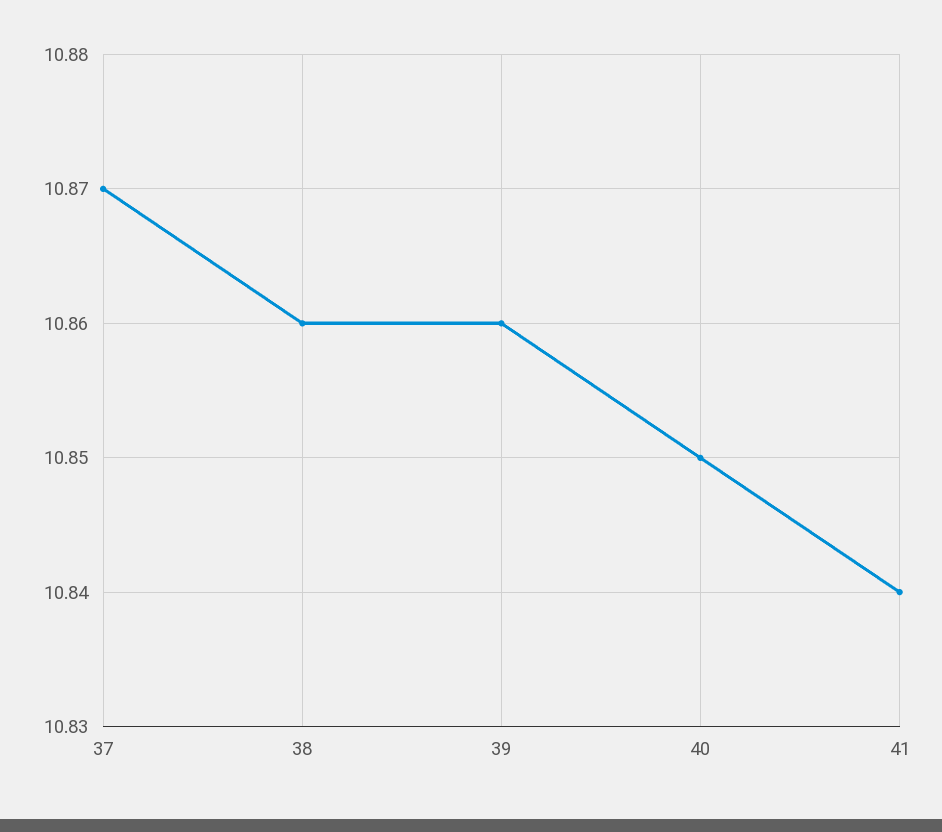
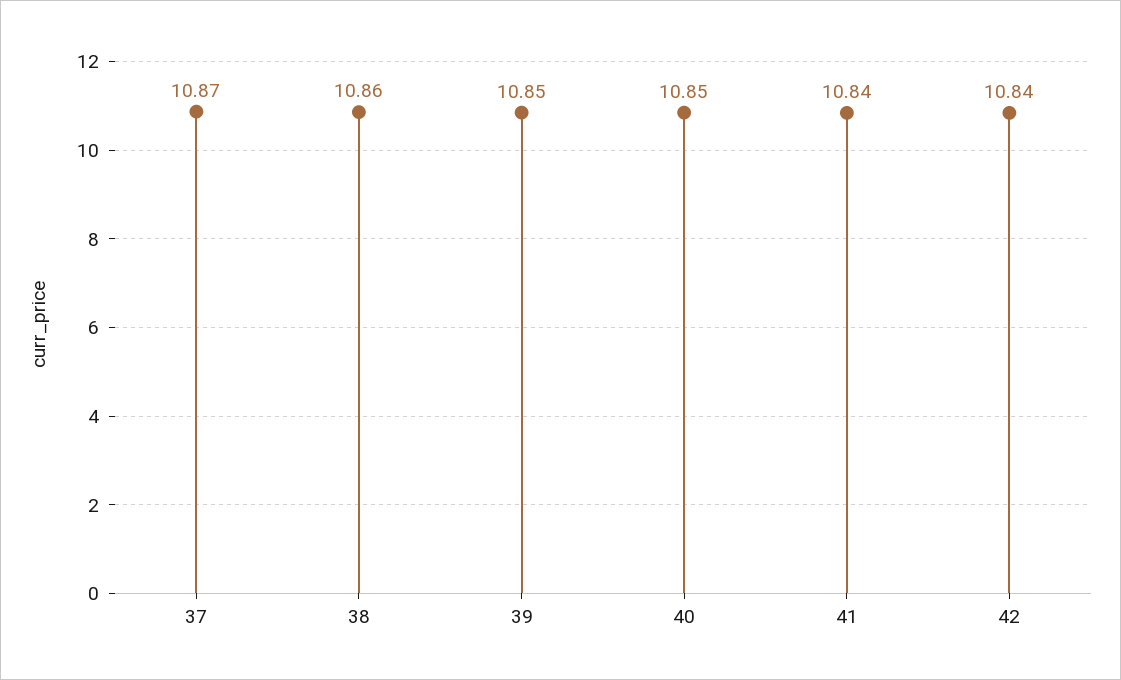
39: 10.86 -> 10.85
42: none -> 10.84

